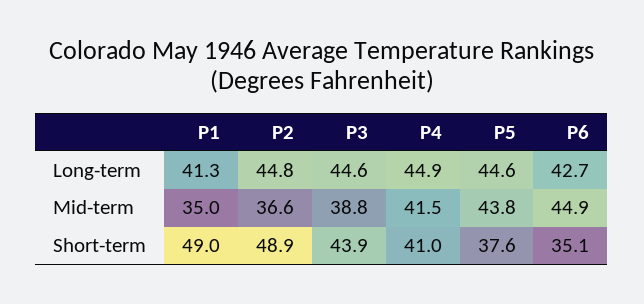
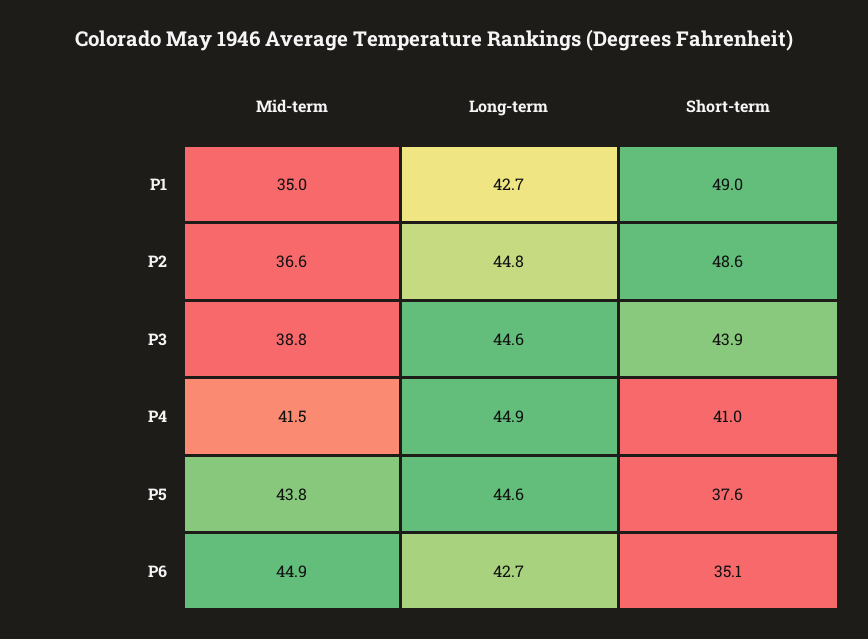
P1, Long-term: 41.3 -> 42.7
P2, Short-term: 48.9 -> 48.6

